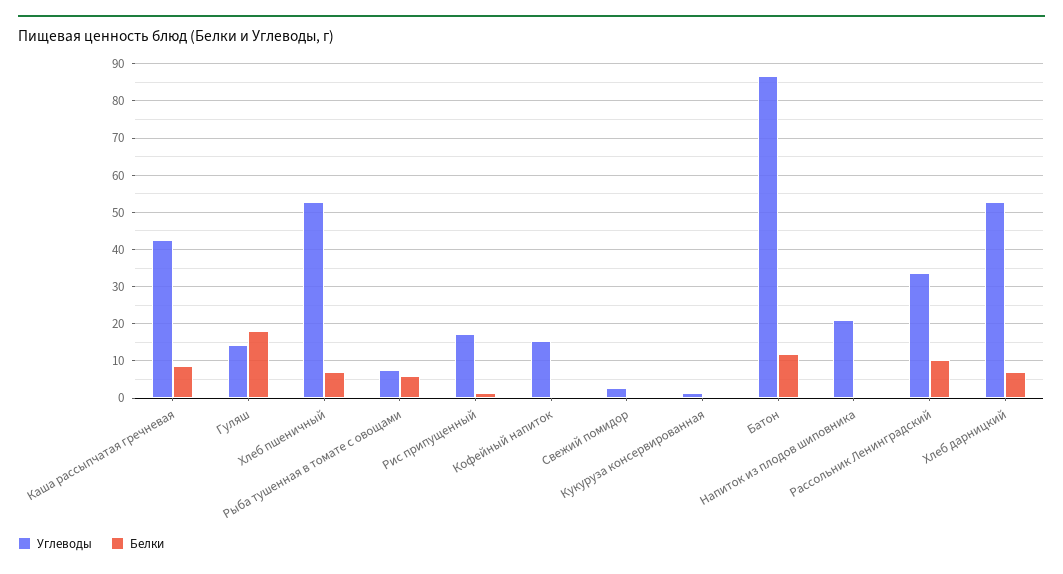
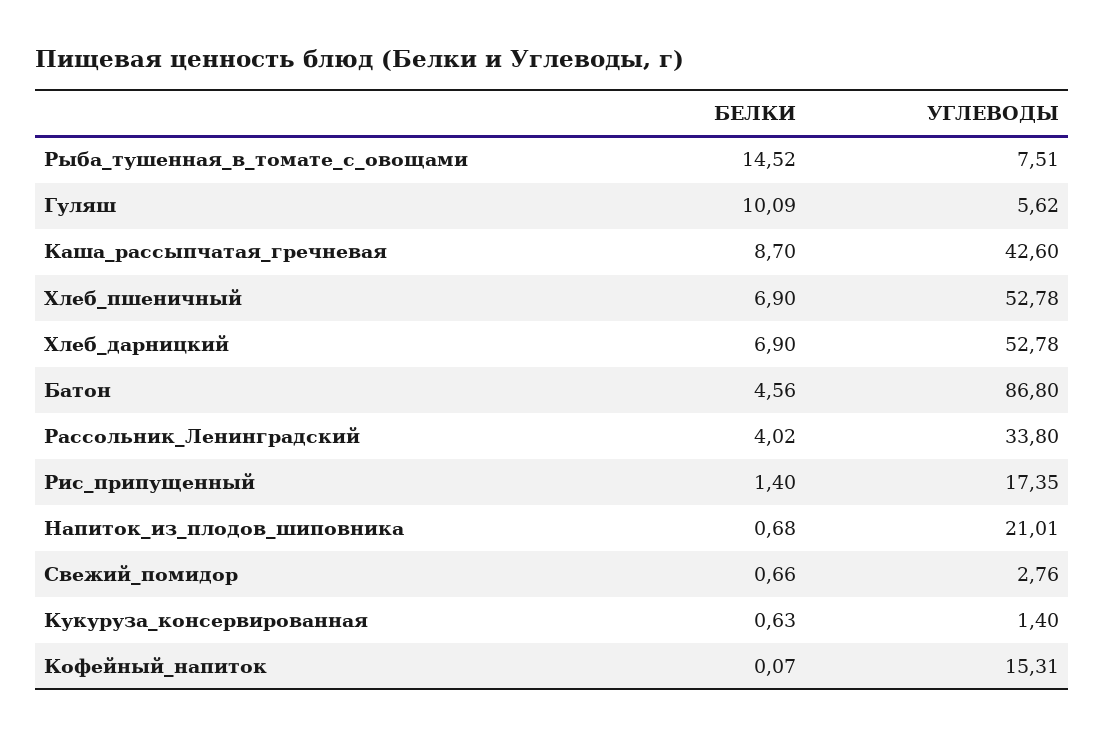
Углеводы, Гуляш: 14 -> 5.62
Белки, Гуляш: 18 -> 10.09
Белки, Рыба тушенная в томате с овощами: 6 -> 14.52
Белки, Батон: 12 -> 4.56
Белки, Рассольник Ленинградский: 10 -> 4.02

